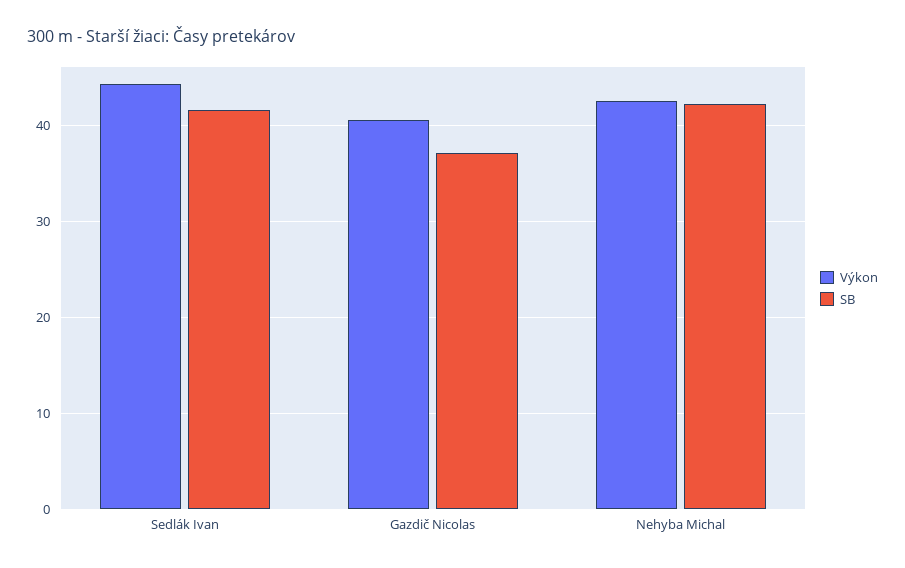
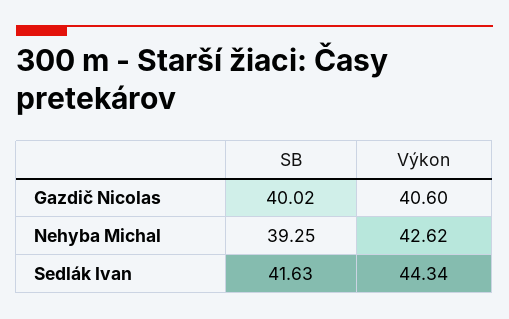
SB, Gazdič Nicolas: 37 -> 40.02
SB, Nehyba Michal: 42 -> 39.25

